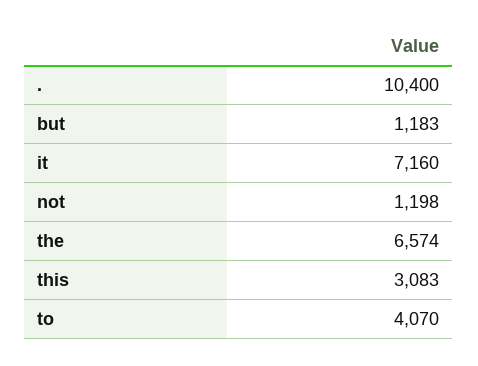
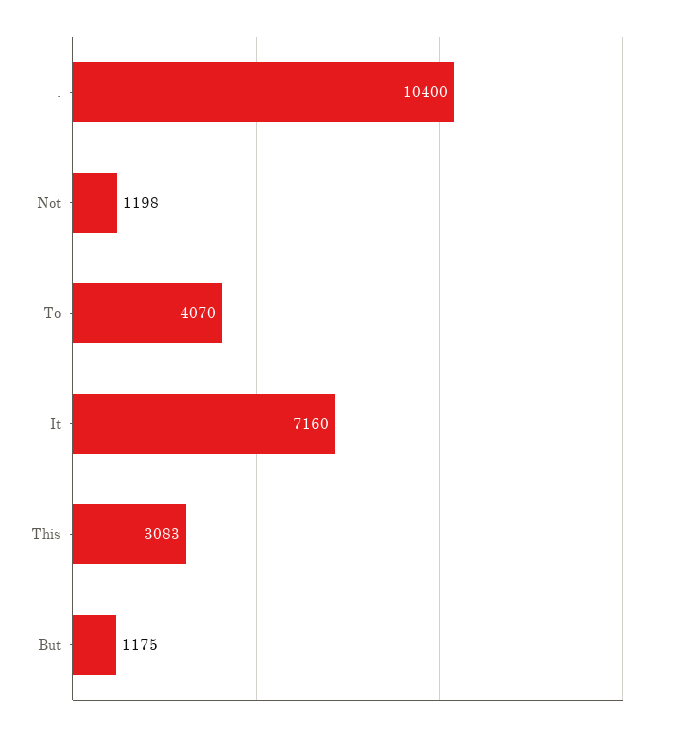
but: 1183 -> 1175
the: 6574 -> none

